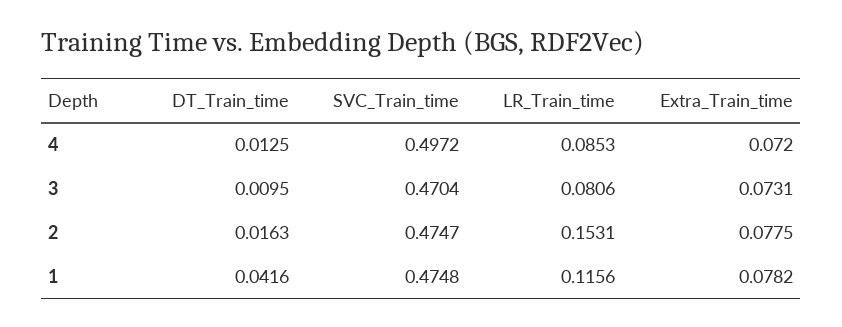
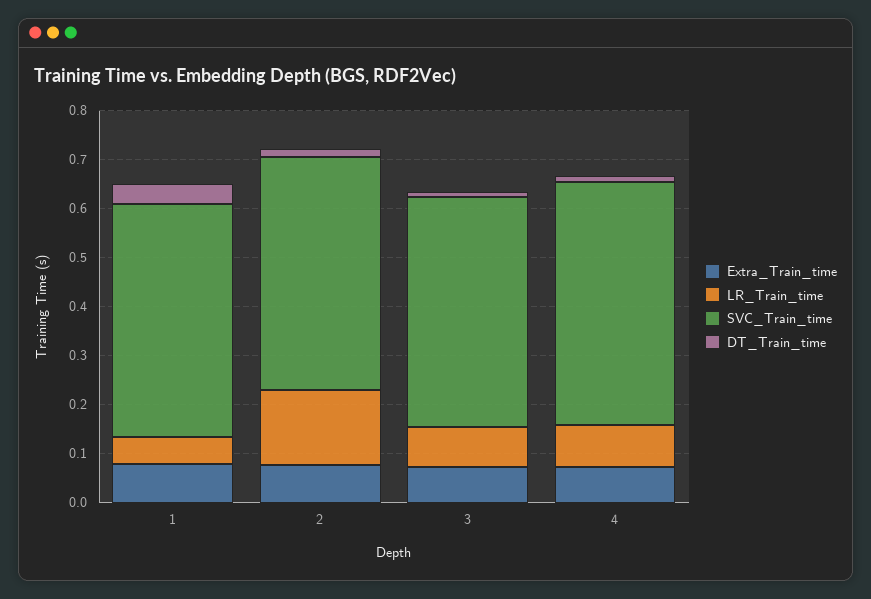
LR_Train_time, 1: 0.1156 -> 0.06

